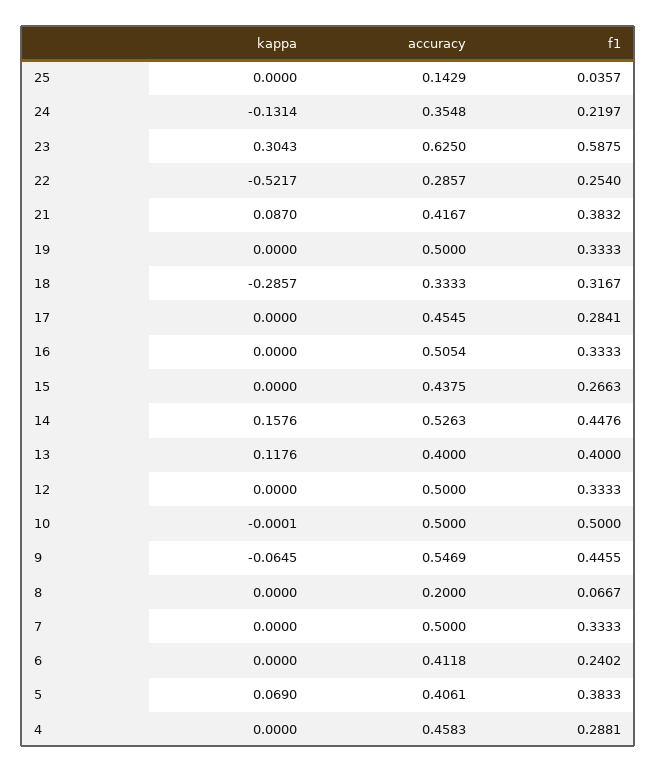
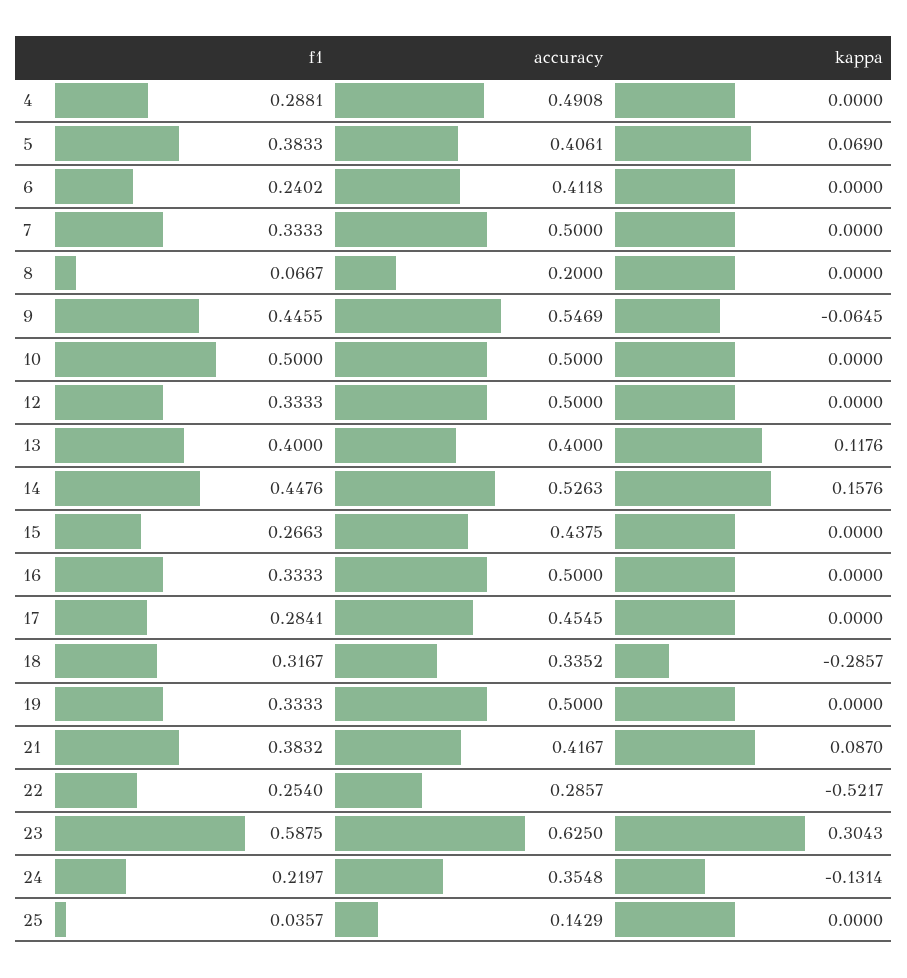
accuracy, 18: 0.3333 -> 0.3352
accuracy, 16: 0.5054 -> 0.5
kappa, 10: -0.0001 -> 0
accuracy, 4: 0.4583 -> 0.4908

